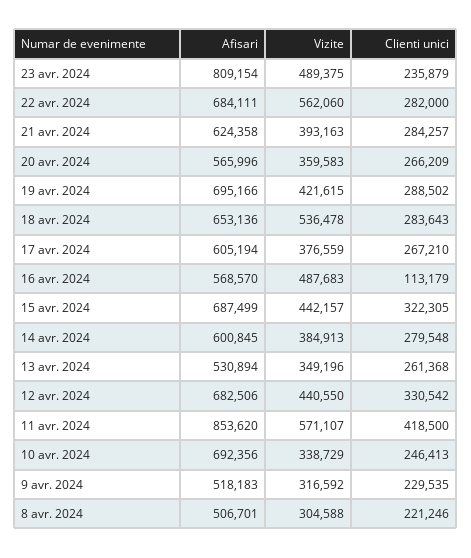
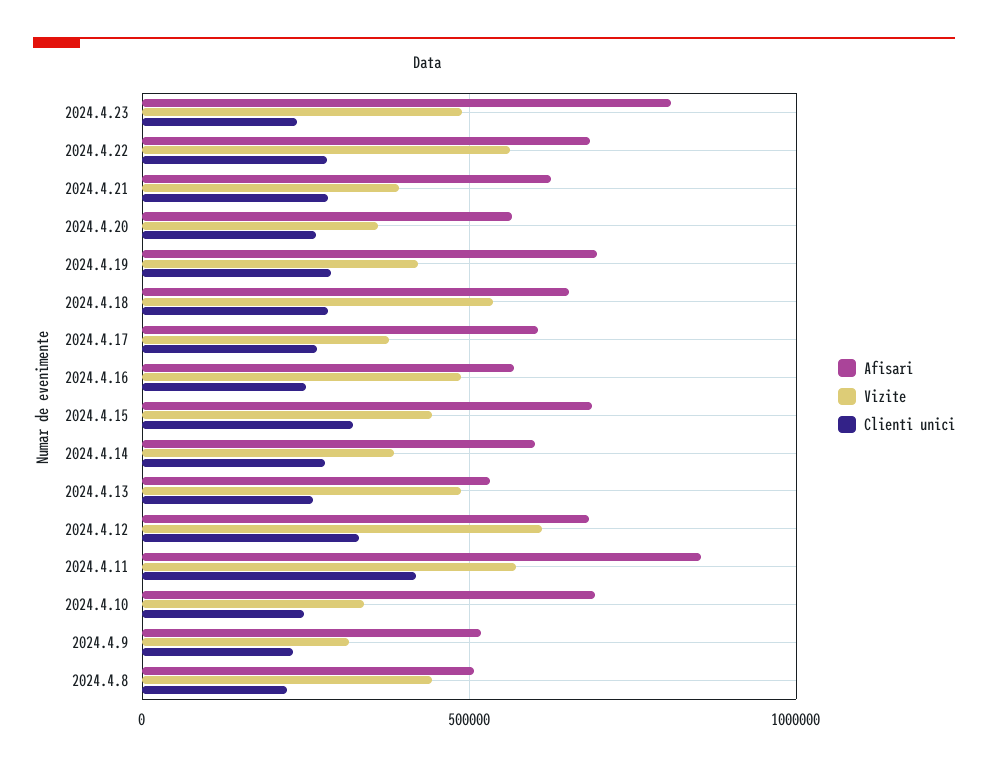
Clienti unici, 16 avr. 2024: 113179 -> 250000
Vizite, 13 avr. 2024: 349196 -> 500000
Vizite, 12 avr. 2024: 440550 -> 600000
Vizite, 8 avr. 2024: 304588 -> 450000

